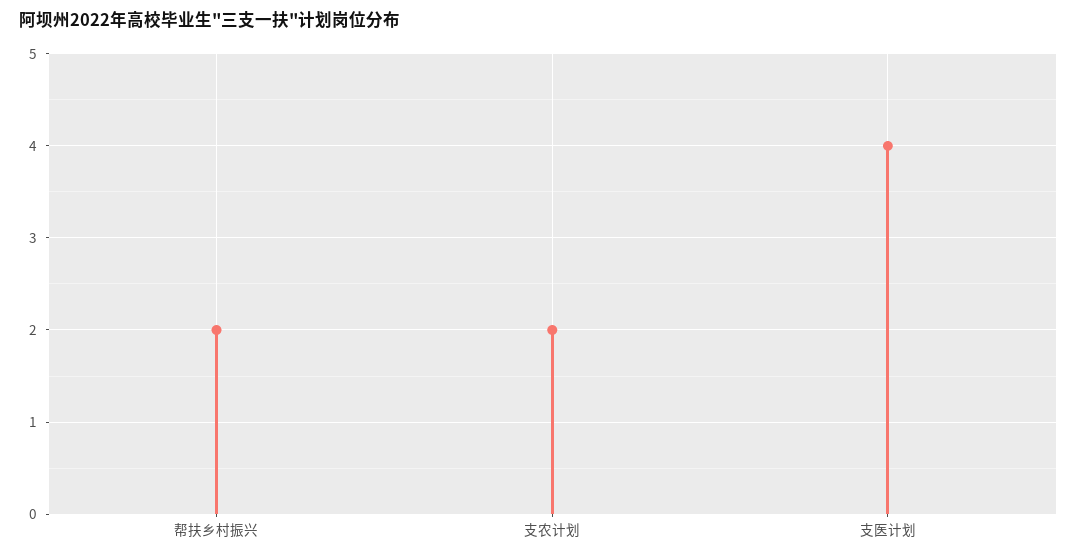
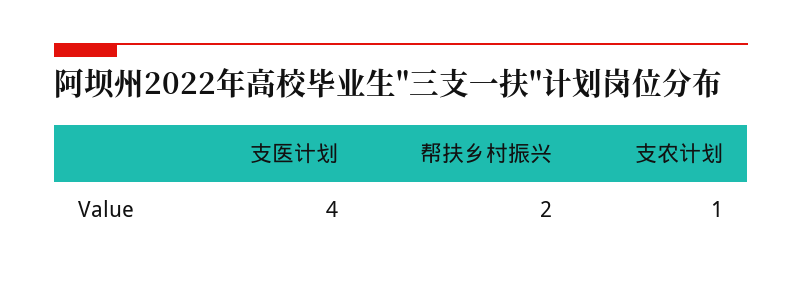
支农计划: 2 -> 1

